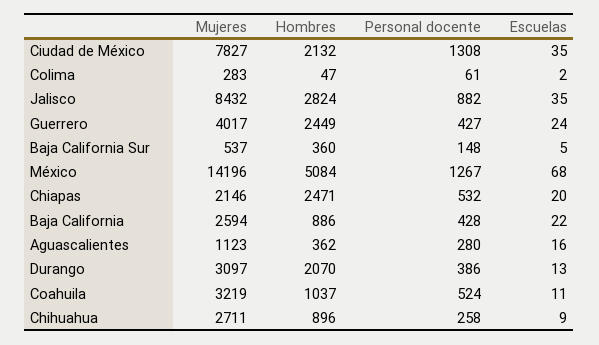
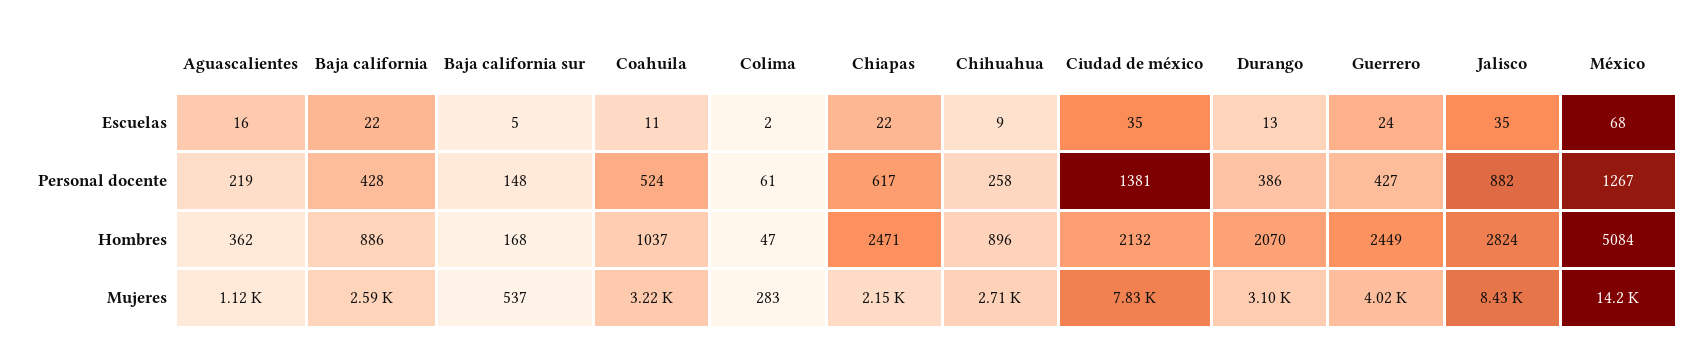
Personal docente, Ciudad de México: 1308 -> 1381
Hombres, Baja California Sur: 360 -> 168
Personal docente, Chiapas: 532 -> 617
Escuelas, Chiapas: 20 -> 22
Personal docente, Aguascalientes: 280 -> 219

